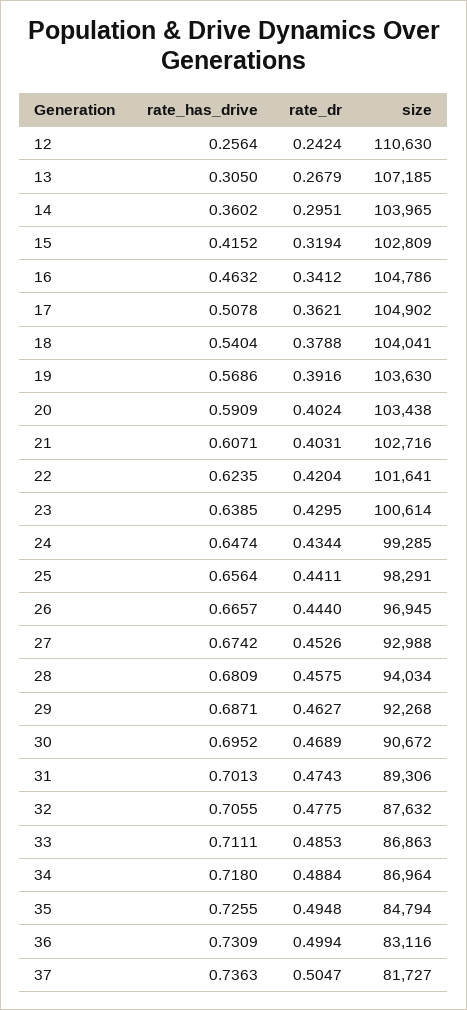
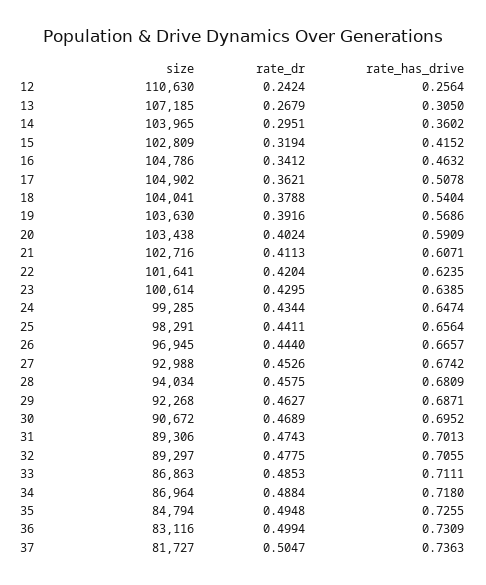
rate_dr, 21: 0.4031 -> 0.4113
size, 32: 87632 -> 89297

